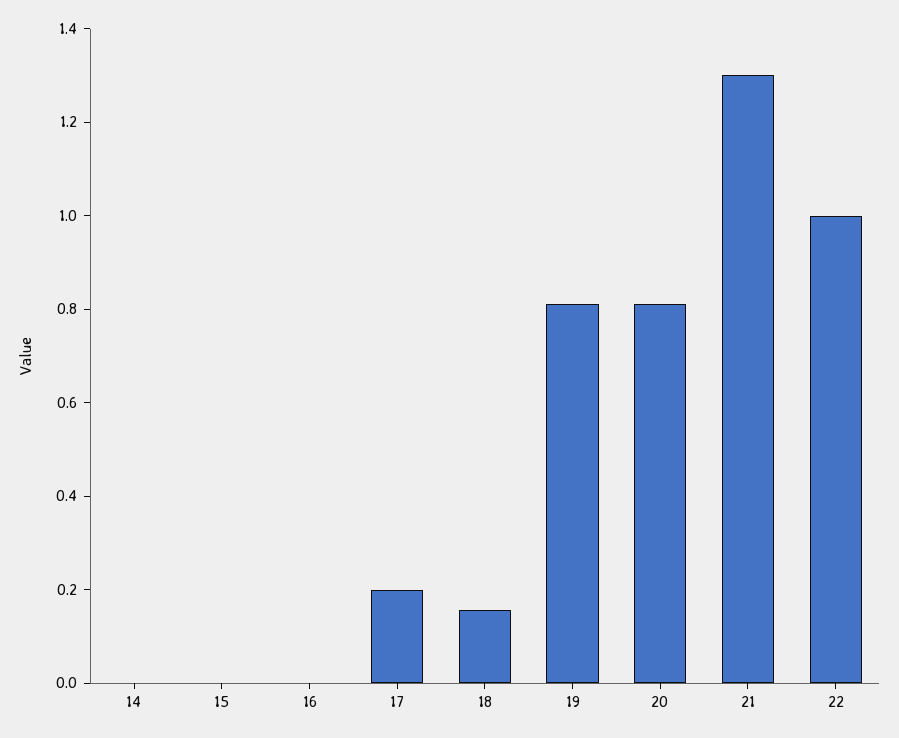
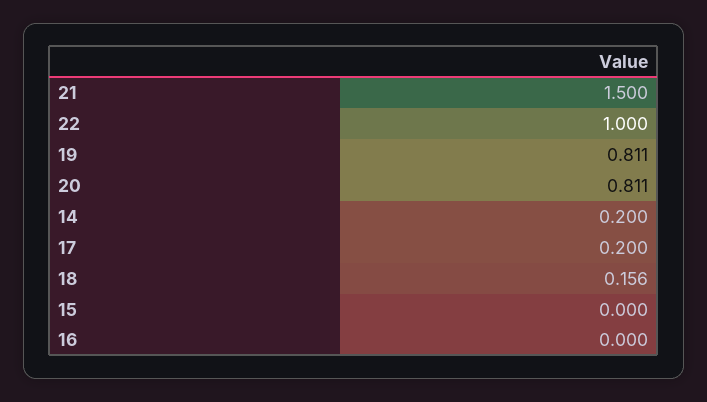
14: 0 -> 0.2
21: 1.3 -> 1.5

